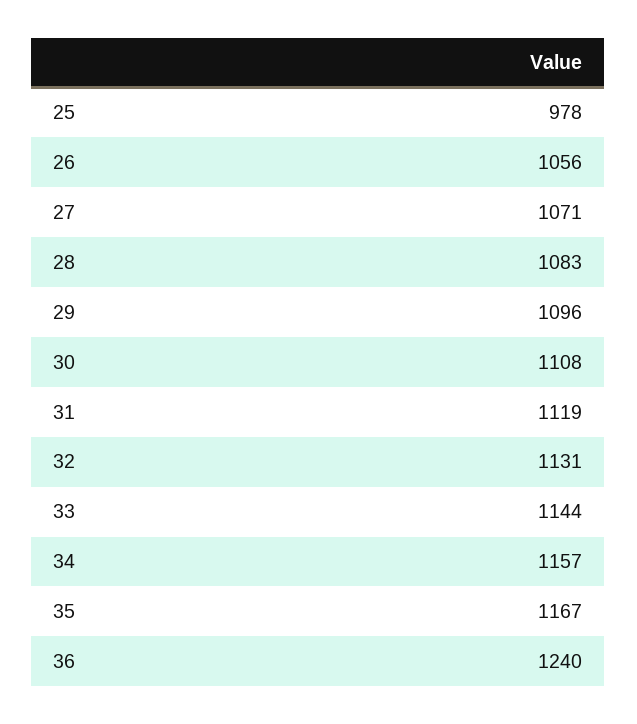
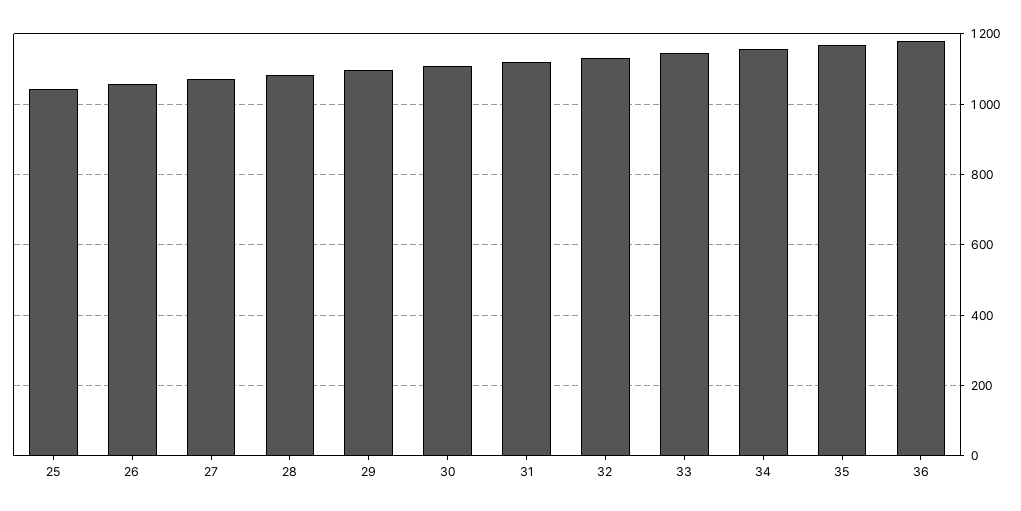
25: 978 -> 1040
36: 1240 -> 1180

